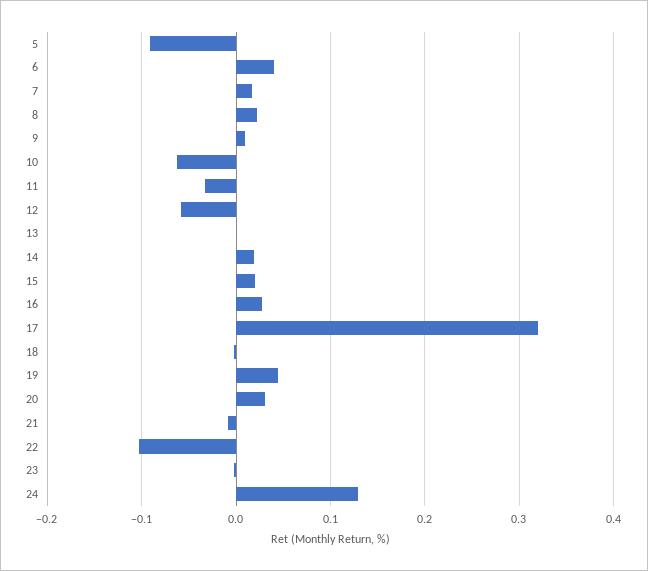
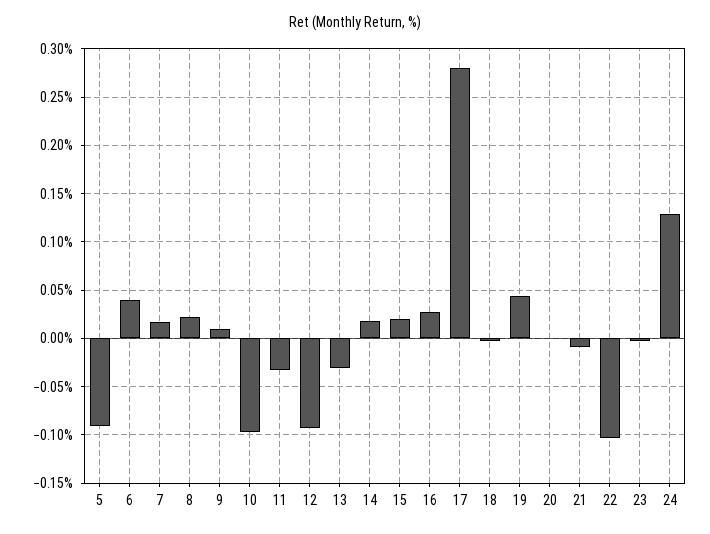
10: -0.06 -> -0.1
12: -0.06 -> -0.09
13: 0 -> -0.03
17: 0.32 -> 0.28
20: 0.03 -> 0

